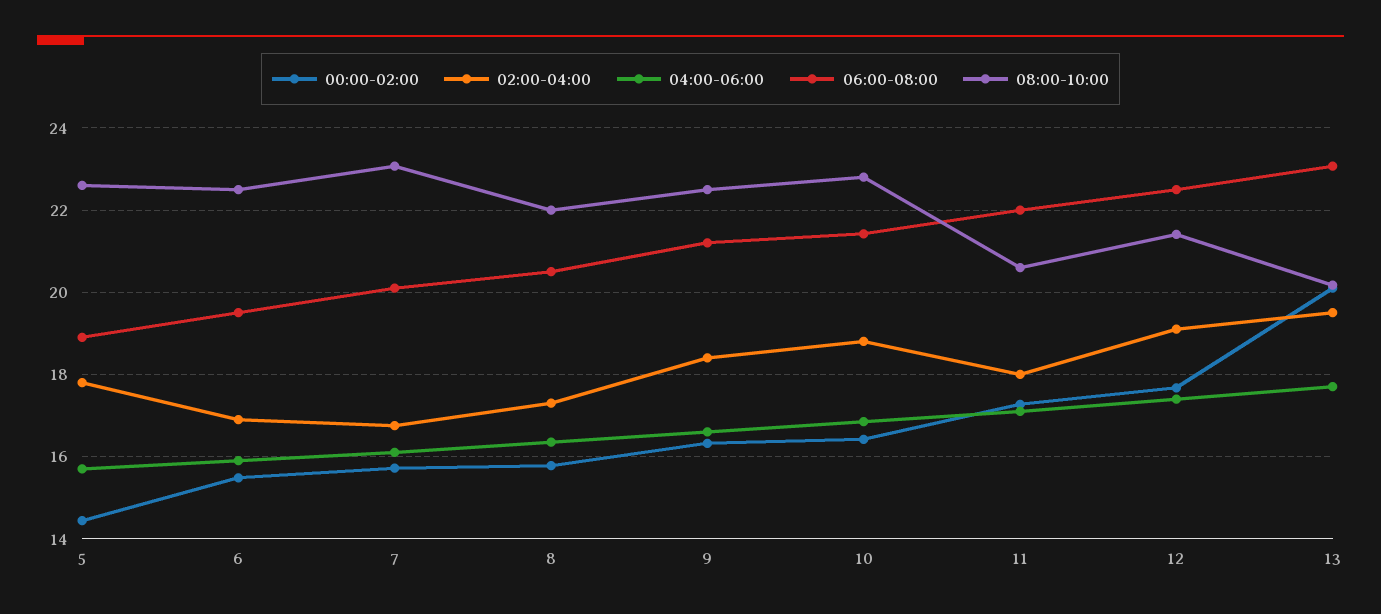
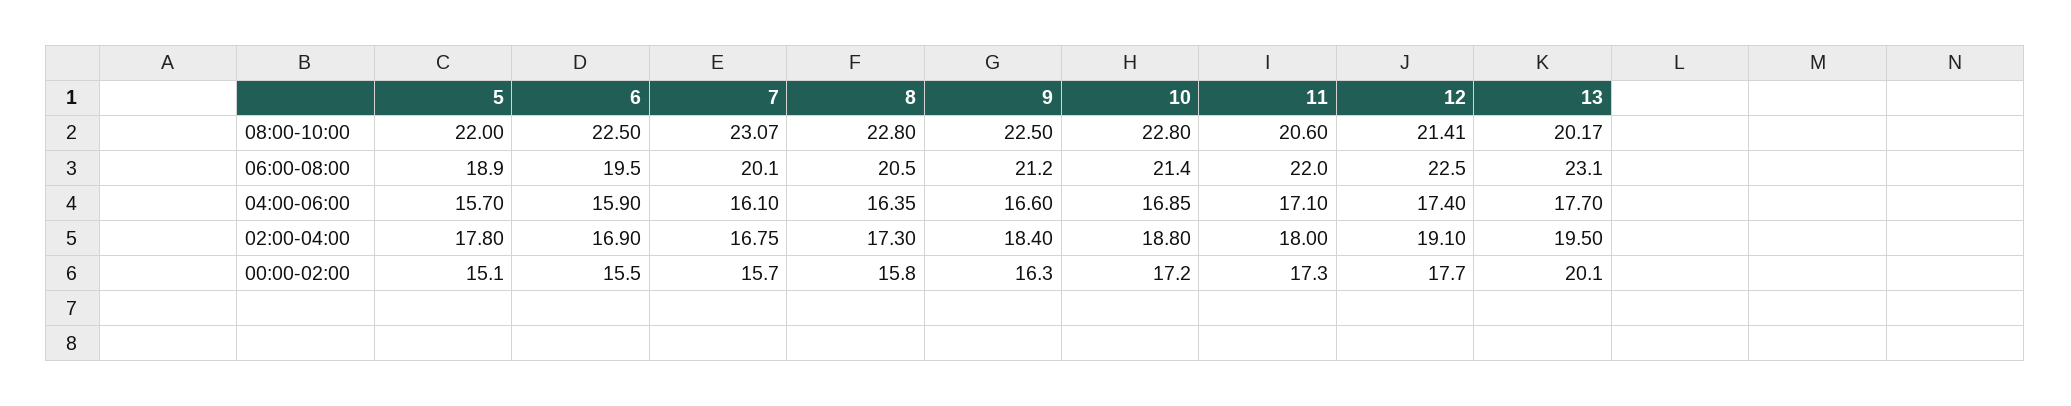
00:00-02:00, 5: 14.4 -> 15.1
08:00-10:00, 5: 22.6 -> 22
08:00-10:00, 8: 22 -> 22.8
00:00-02:00, 10: 16.4 -> 17.2

